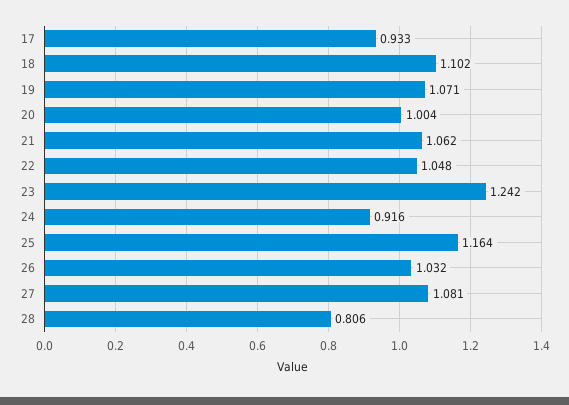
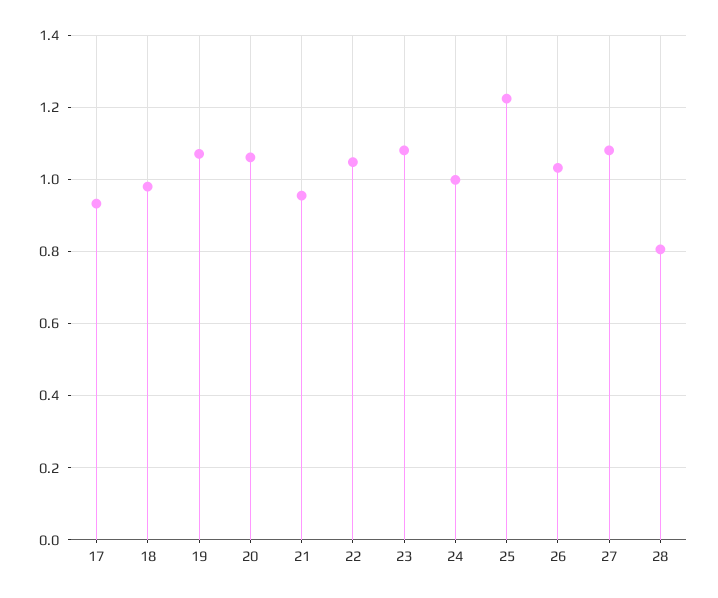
18: 1.102 -> 0.98
20: 1.004 -> 1.06
21: 1.062 -> 0.96
23: 1.242 -> 1.08
24: 0.916 -> 1
25: 1.164 -> 1.22

